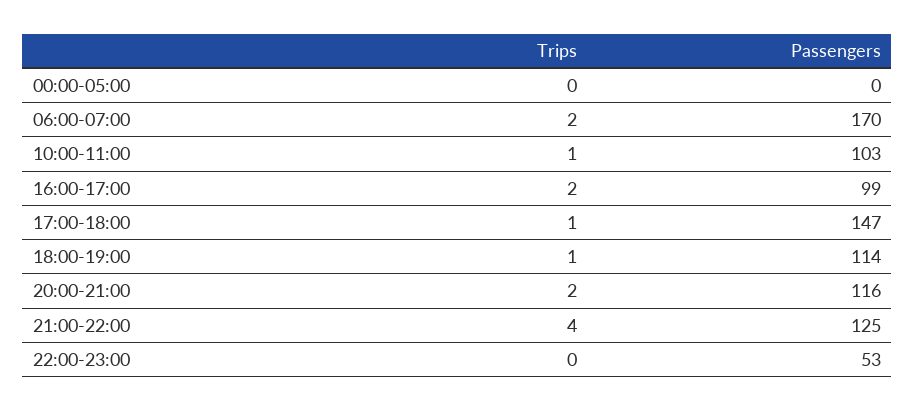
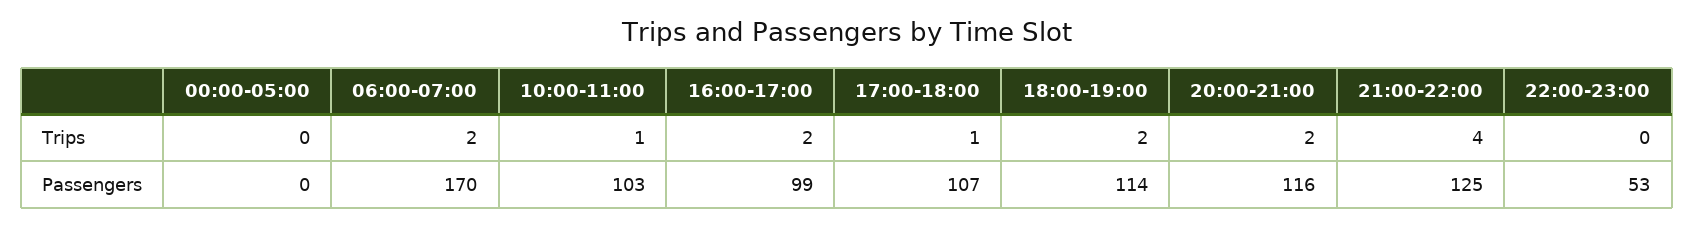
Passengers, 17:00-18:00: 147 -> 107
Trips, 18:00-19:00: 1 -> 2

